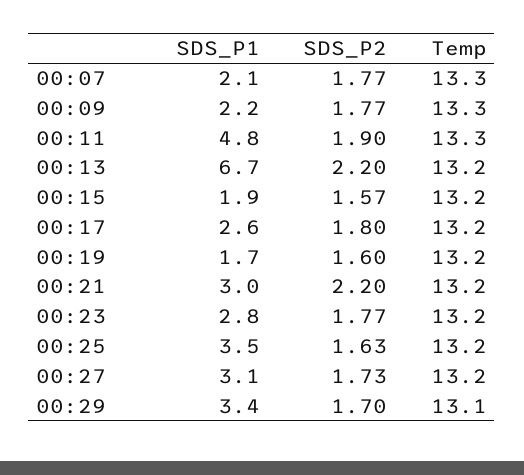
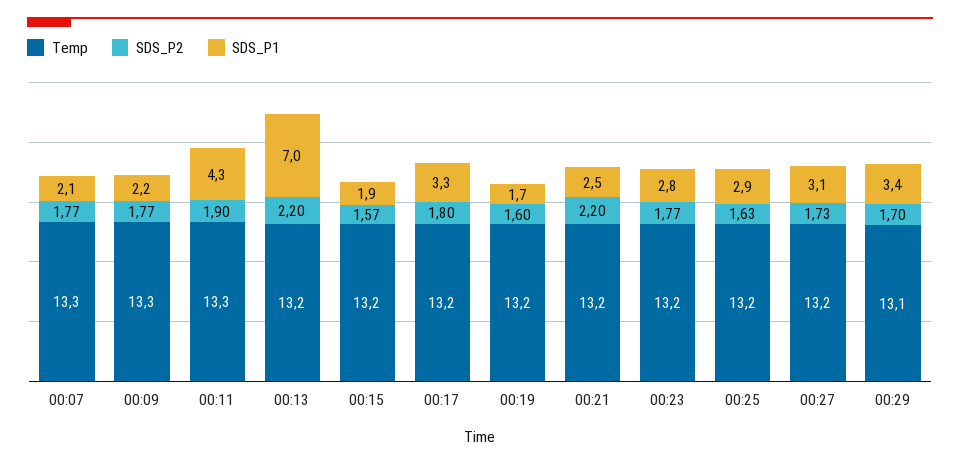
SDS_P1, 00:11: 4.8 -> 4.3
SDS_P1, 00:13: 6.7 -> 7
SDS_P1, 00:17: 2.6 -> 3.3
SDS_P1, 00:21: 3 -> 2.5
SDS_P1, 00:25: 3.5 -> 2.9

